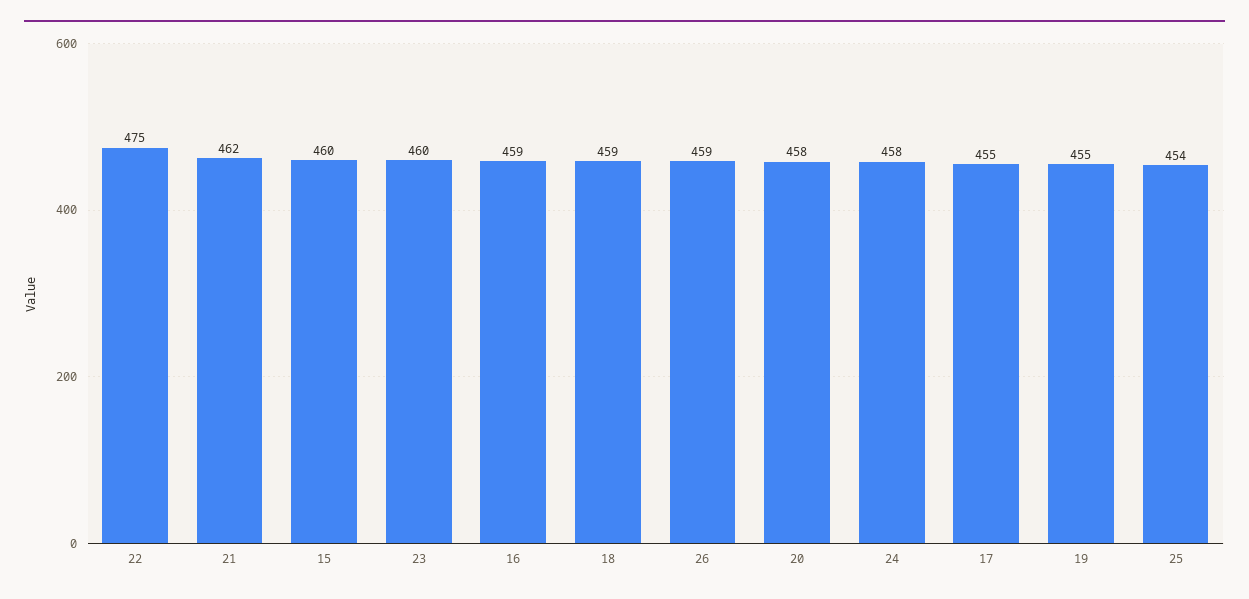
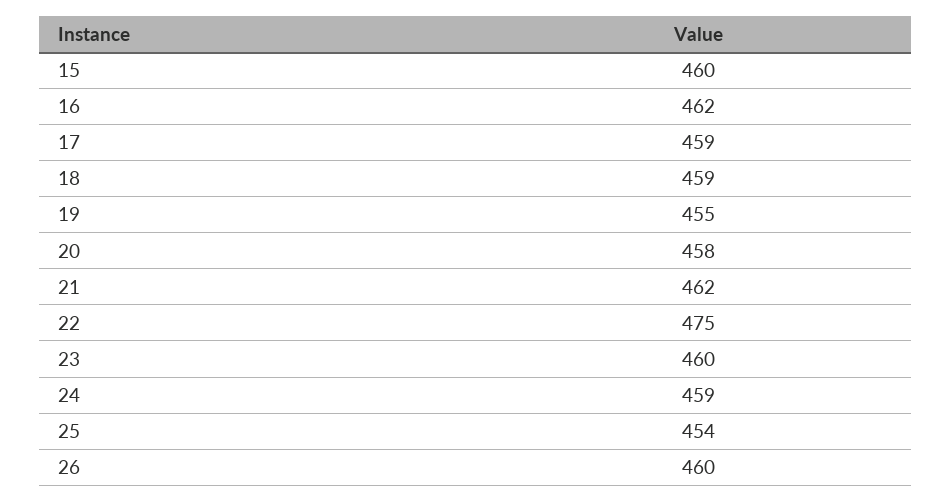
16: 459 -> 462
26: 459 -> 460
24: 458 -> 459
17: 455 -> 459

